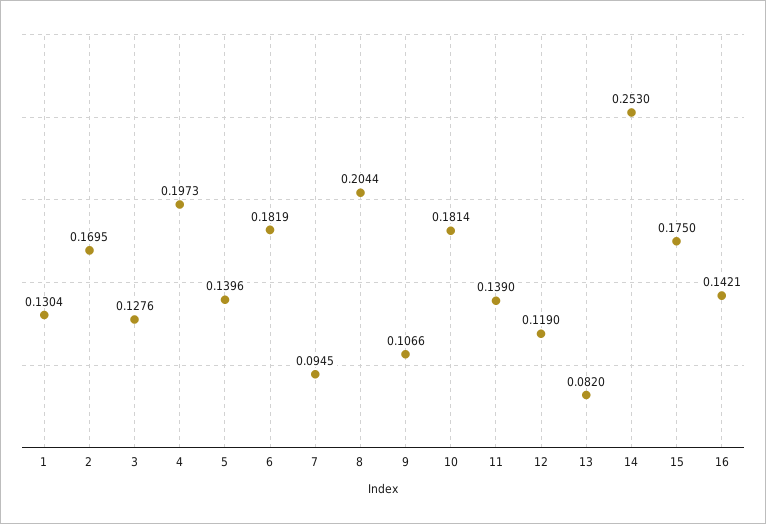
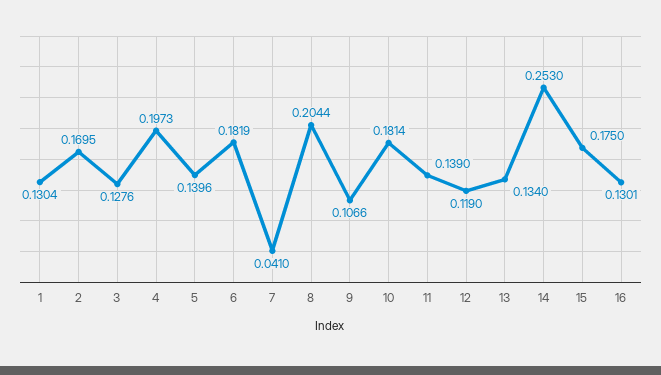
7: 0.0945 -> 0.041
13: 0.082 -> 0.134
16: 0.1421 -> 0.1301

